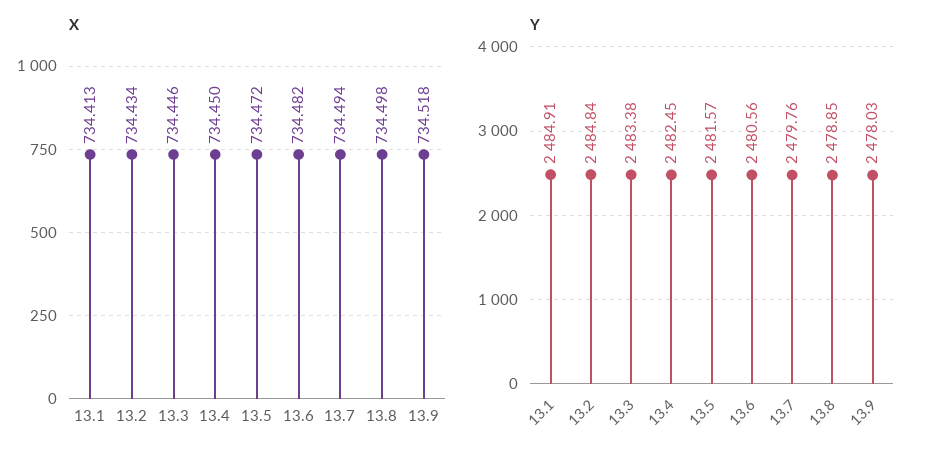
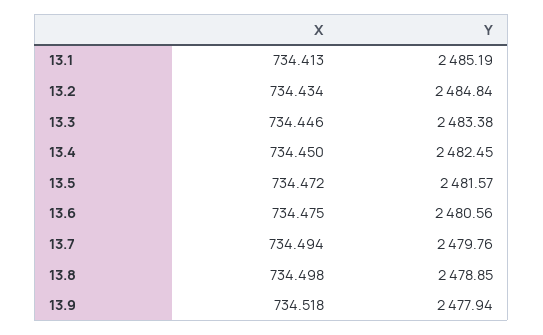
X, 13.6: 734.482 -> 734.475
Y, 13.1: 2484.91 -> 2485.19
Y, 13.9: 2478.03 -> 2477.94

